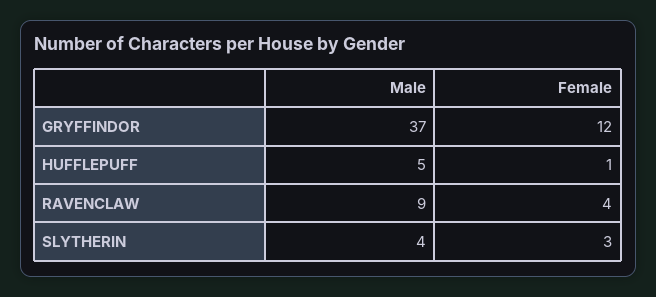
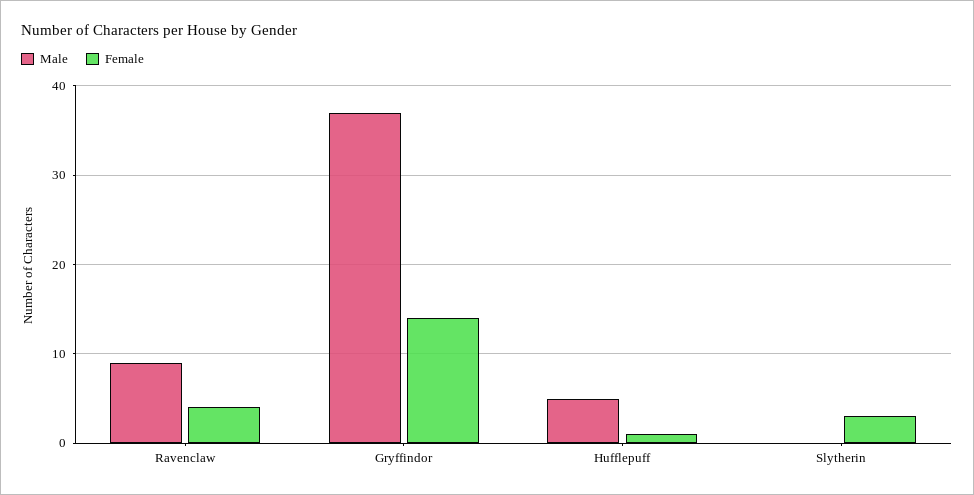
Female, GRYFFINDOR: 12 -> 14
Male, SLYTHERIN: 4 -> 0

